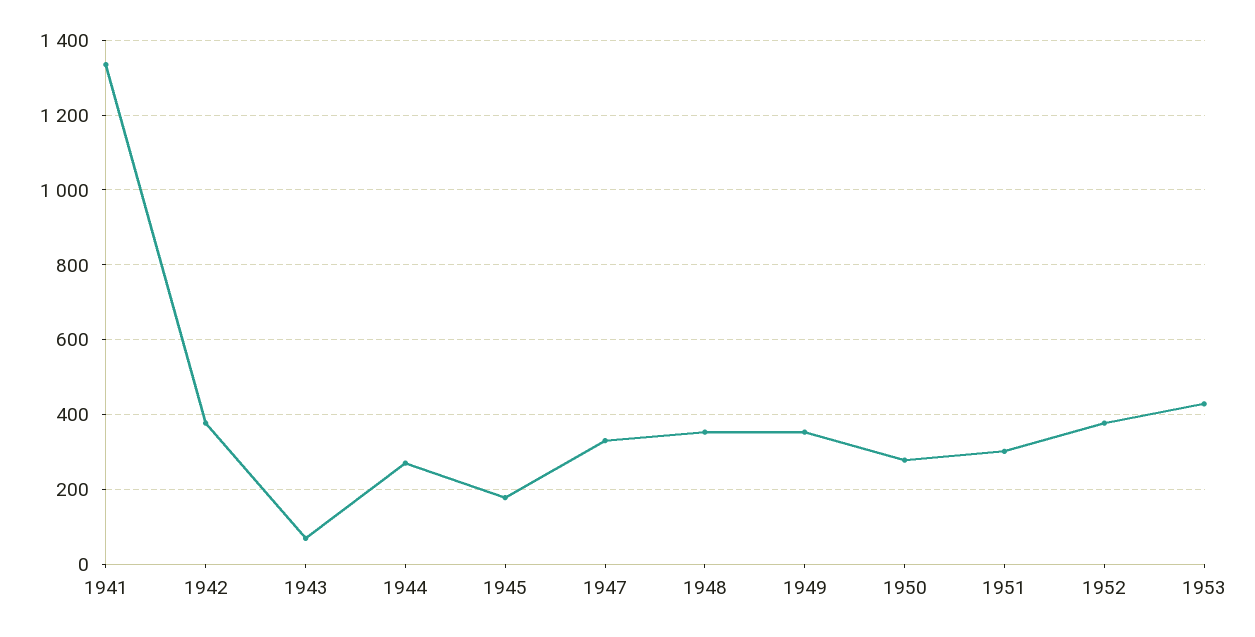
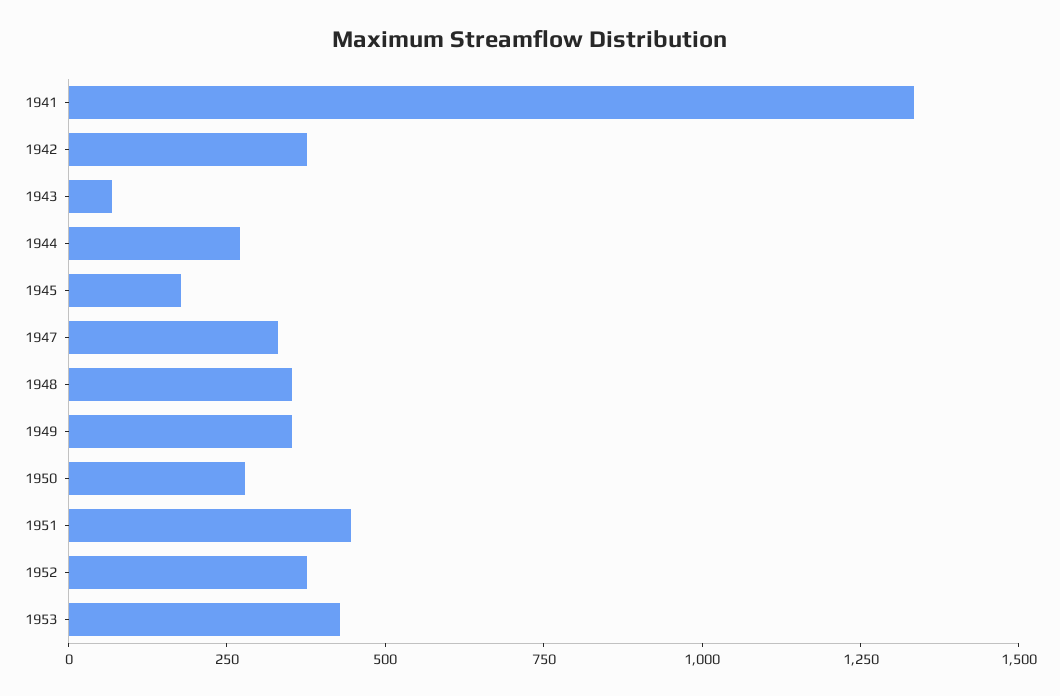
1951: 300 -> 450

